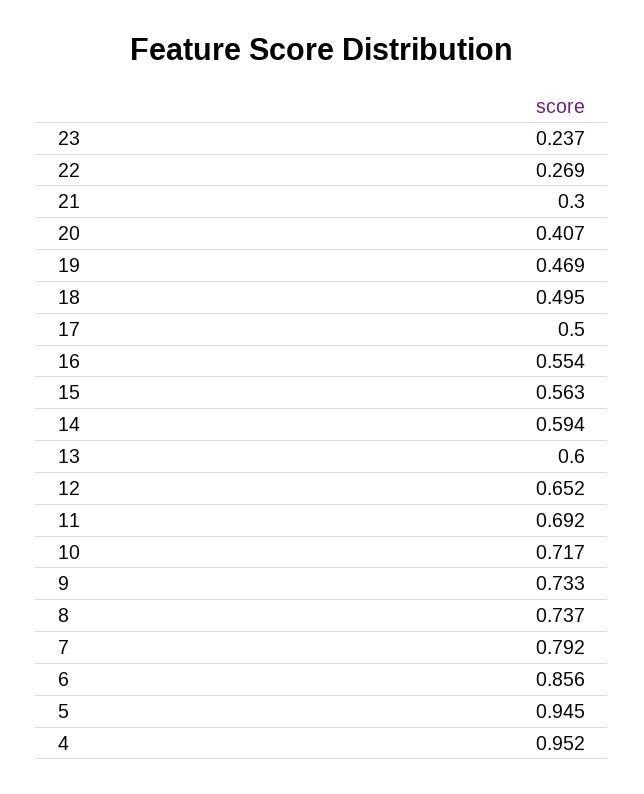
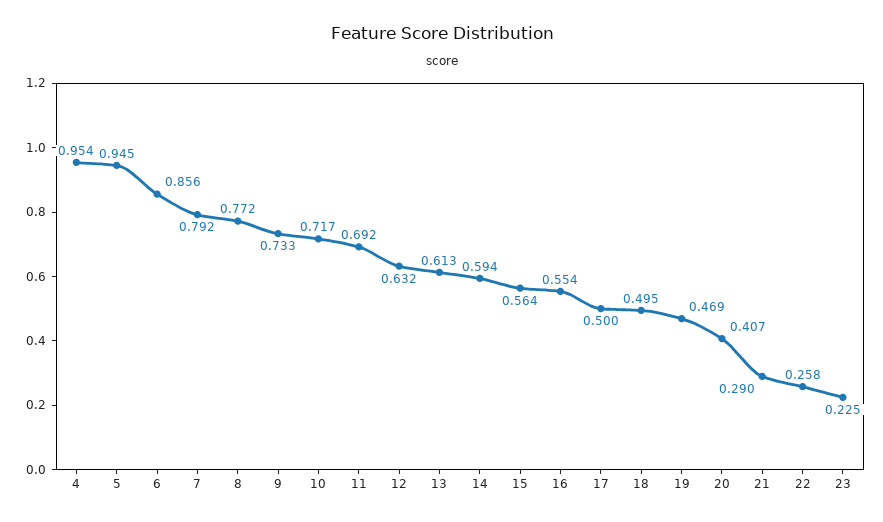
23: 0.237 -> 0.225
22: 0.269 -> 0.258
21: 0.3 -> 0.29
15: 0.563 -> 0.564
13: 0.6 -> 0.613
12: 0.652 -> 0.632
8: 0.737 -> 0.772
4: 0.952 -> 0.954

